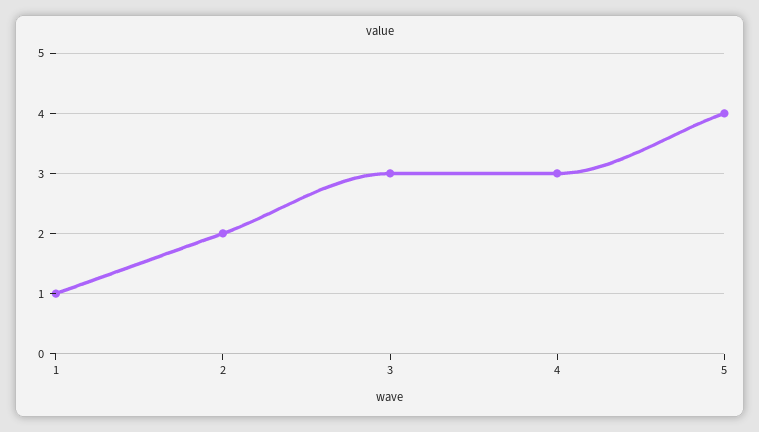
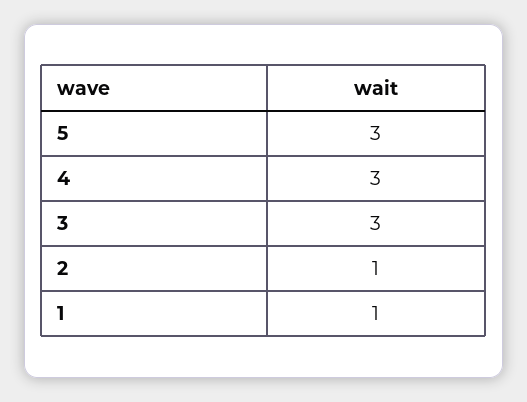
2: 2 -> 1
5: 4 -> 3

